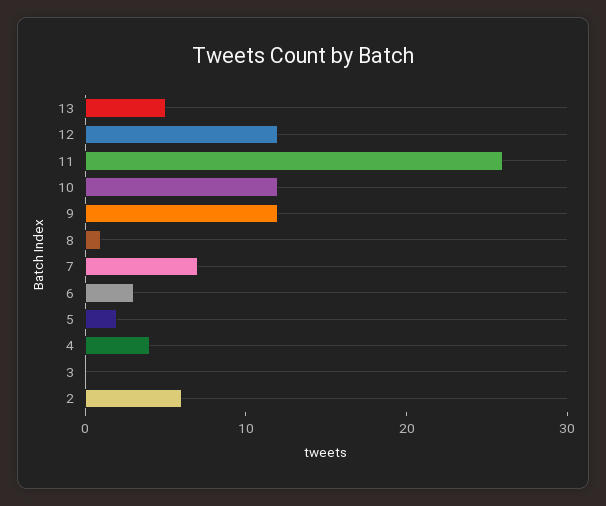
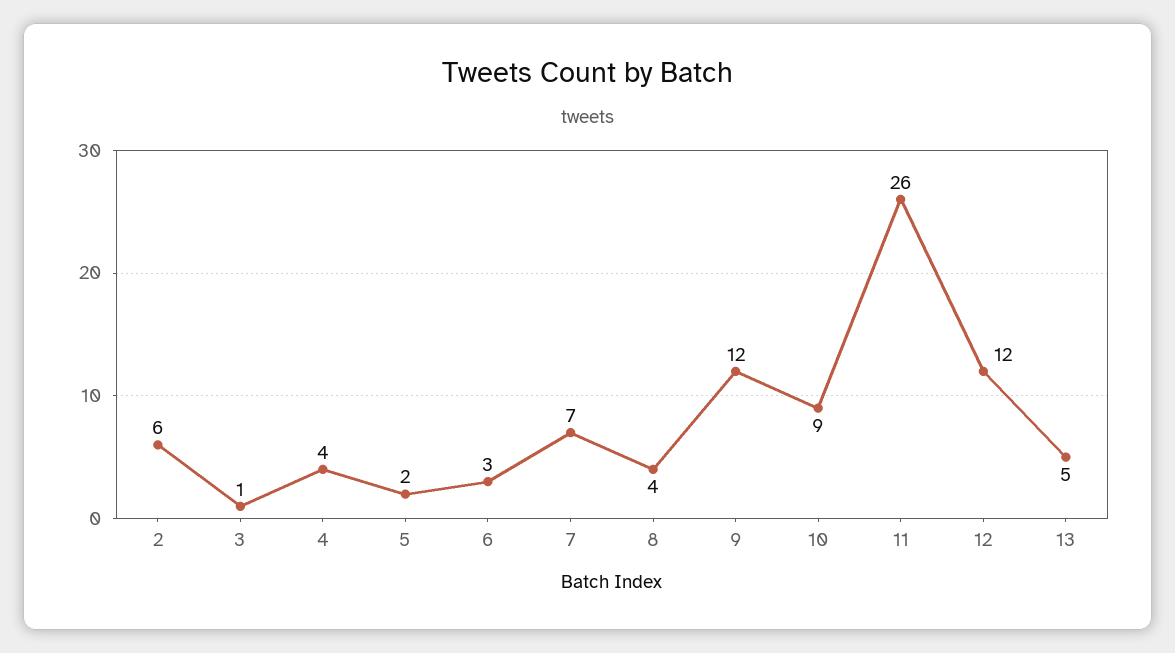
10: 12 -> 9
8: 1 -> 4
3: 0 -> 1

